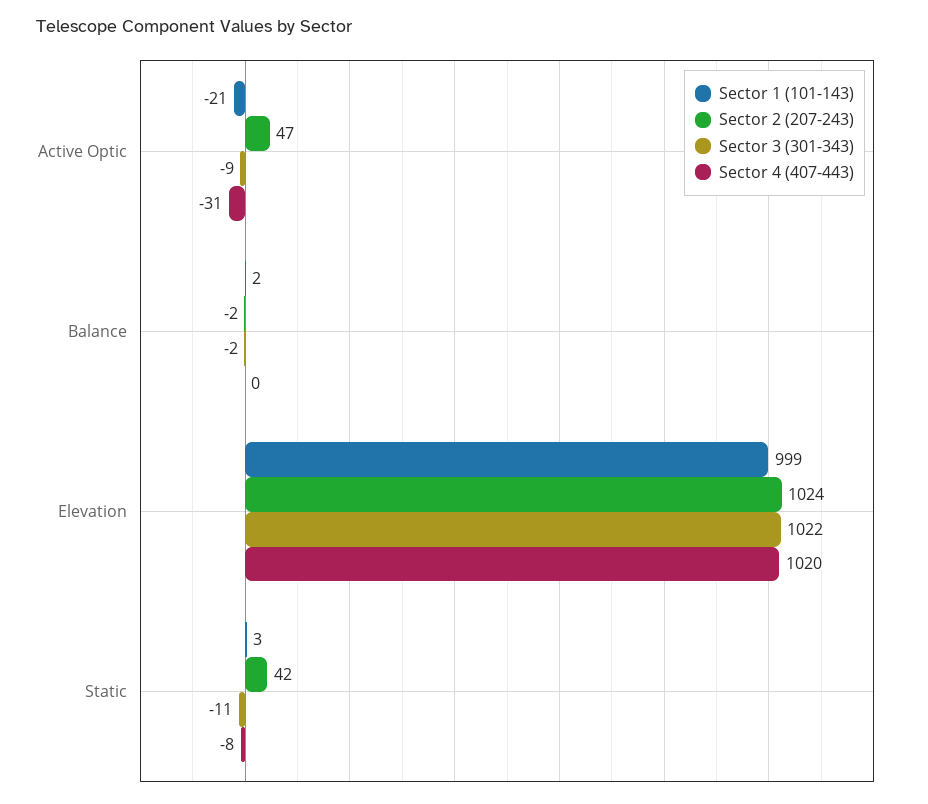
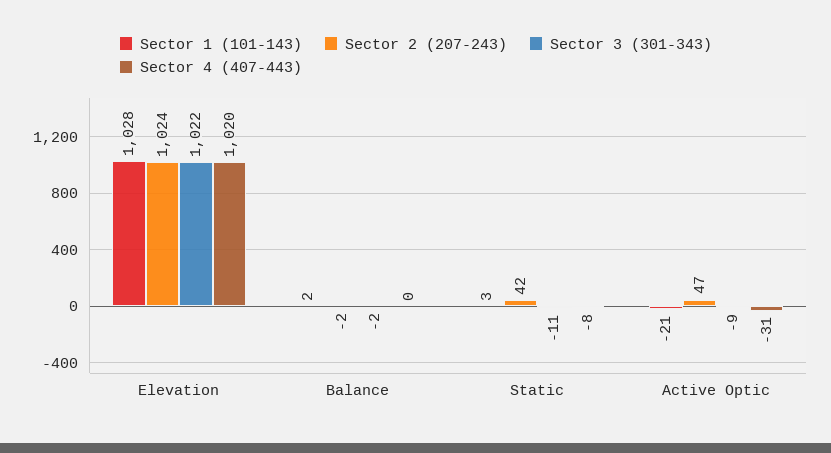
Sector 1 (101-143), Elevation: 999 -> 1028

